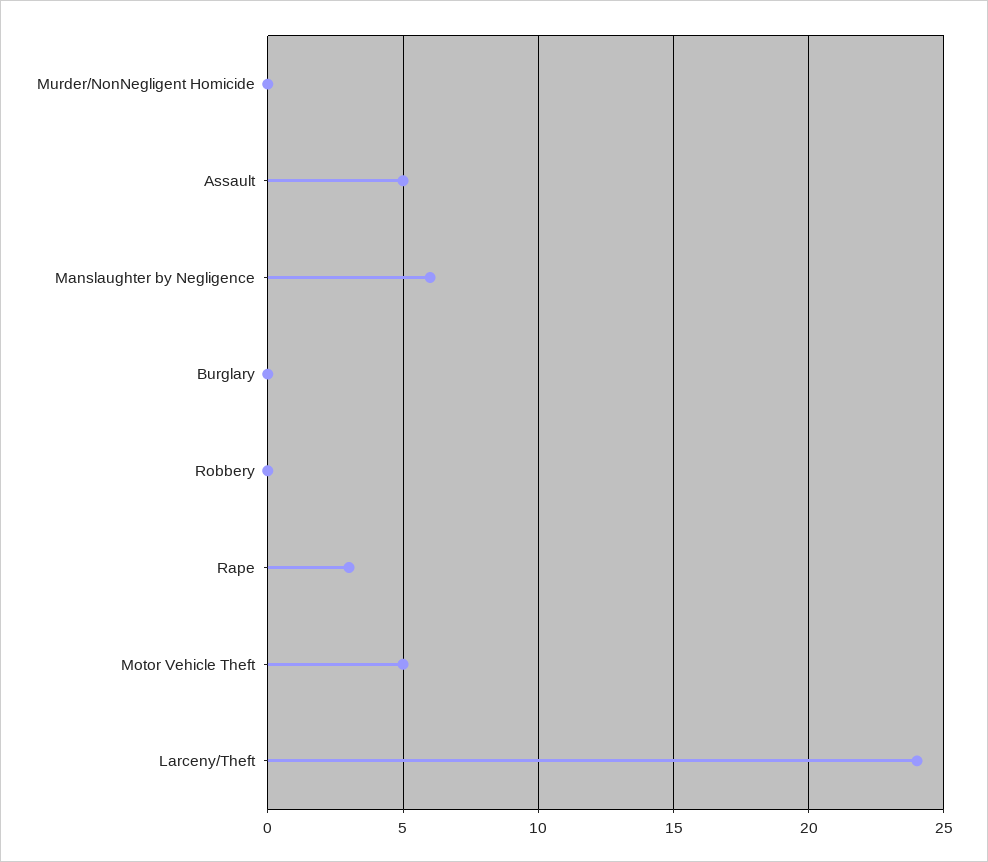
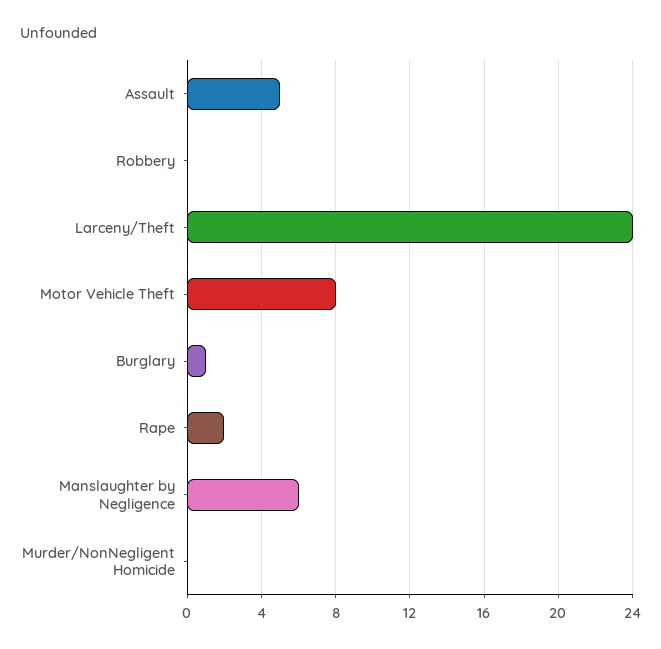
Burglary: 0 -> 1
Rape: 3 -> 2
Motor Vehicle Theft: 5 -> 8

